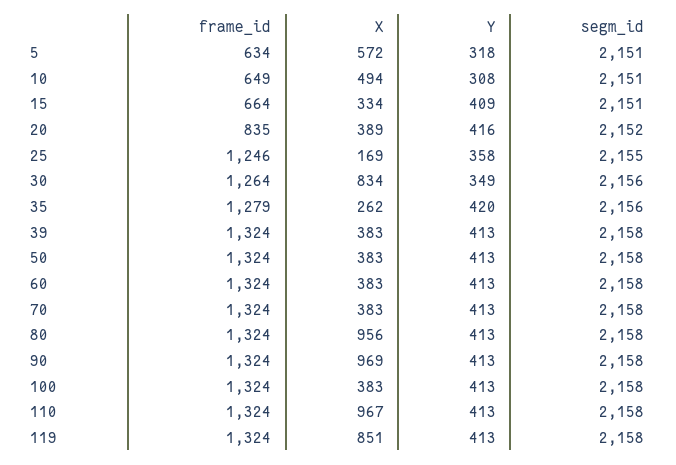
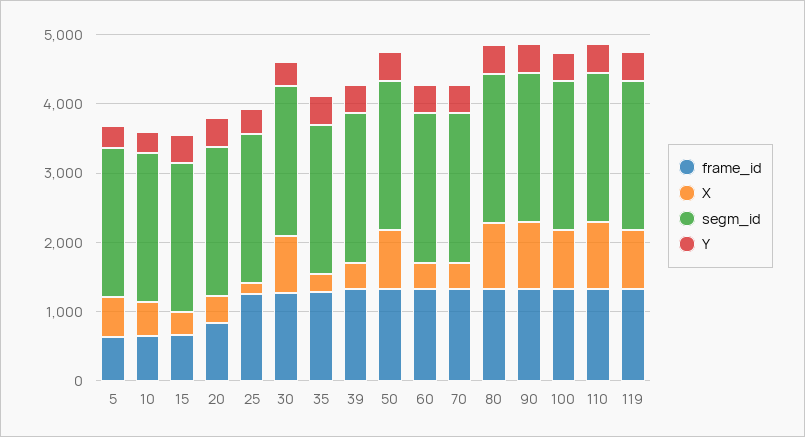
X, 50: 383 -> 800
X, 100: 383 -> 800

